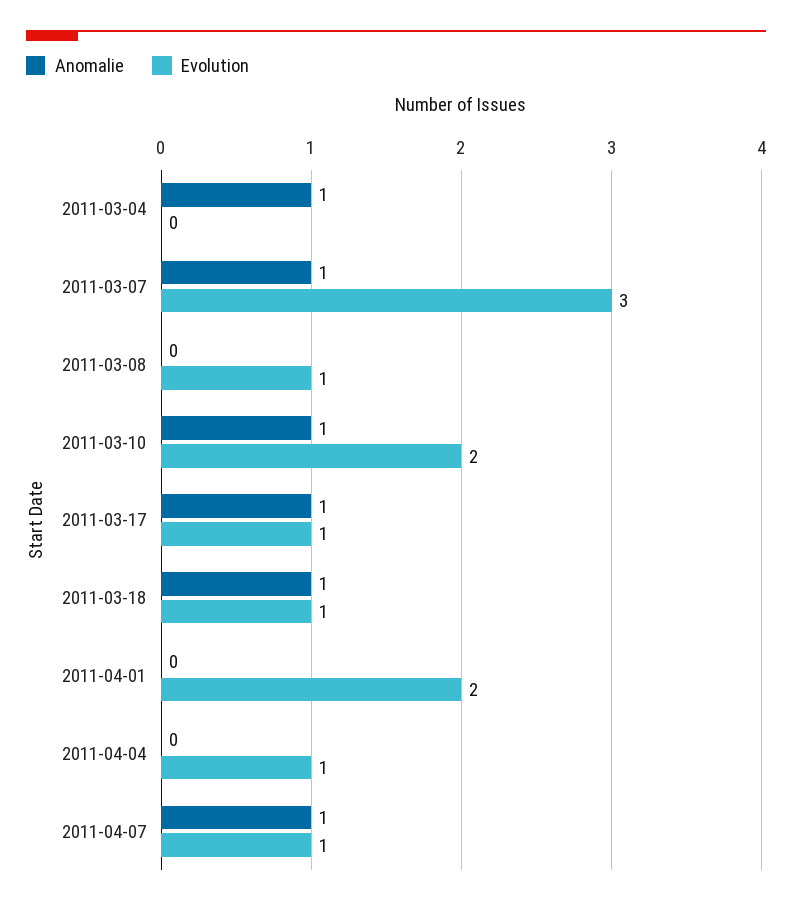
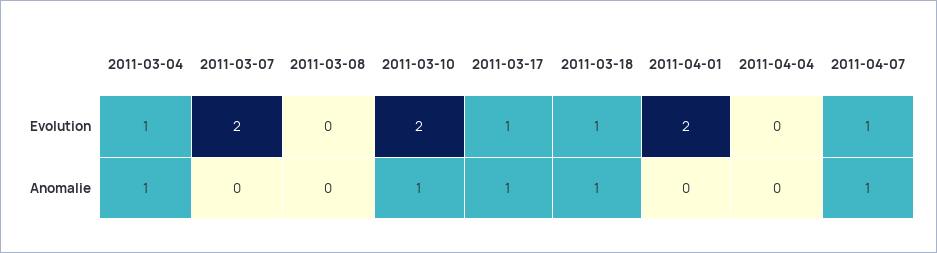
Evolution, 2011-03-04: 0 -> 1
Anomalie, 2011-03-07: 1 -> 0
Evolution, 2011-03-07: 3 -> 2
Evolution, 2011-03-08: 1 -> 0
Evolution, 2011-04-04: 1 -> 0

